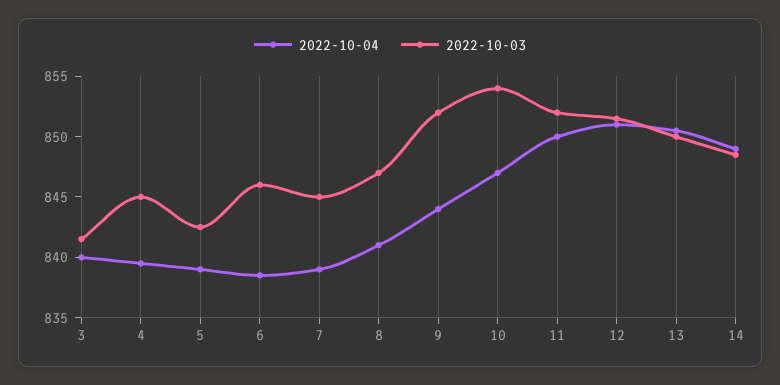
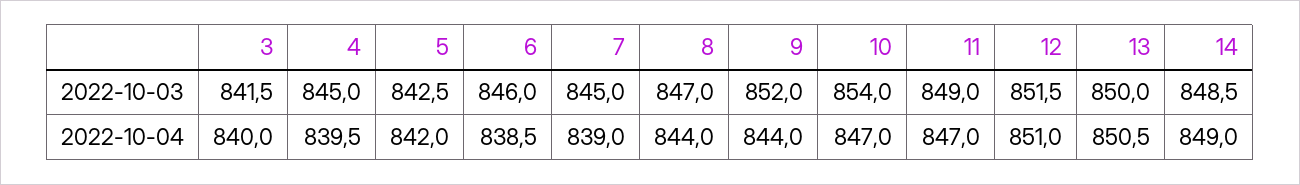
2022-10-04, 5: 839 -> 842
2022-10-04, 8: 841 -> 844
2022-10-04, 11: 850 -> 847
2022-10-03, 11: 852 -> 849

